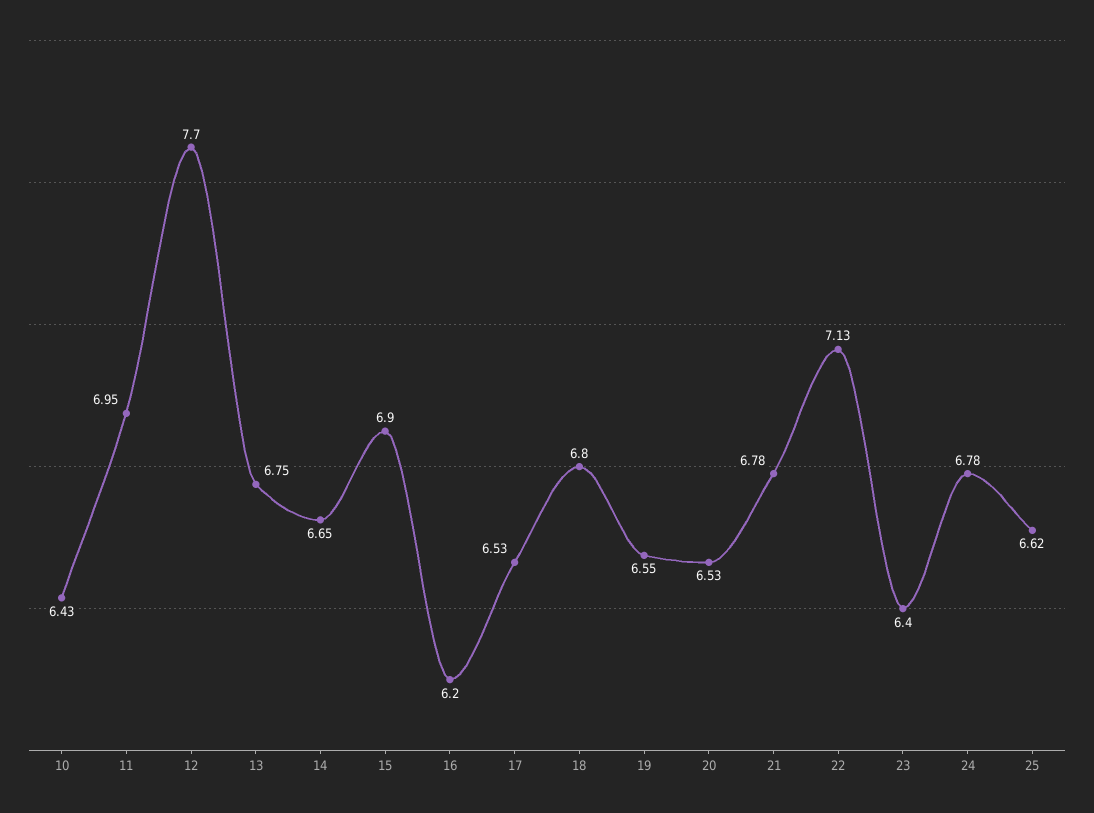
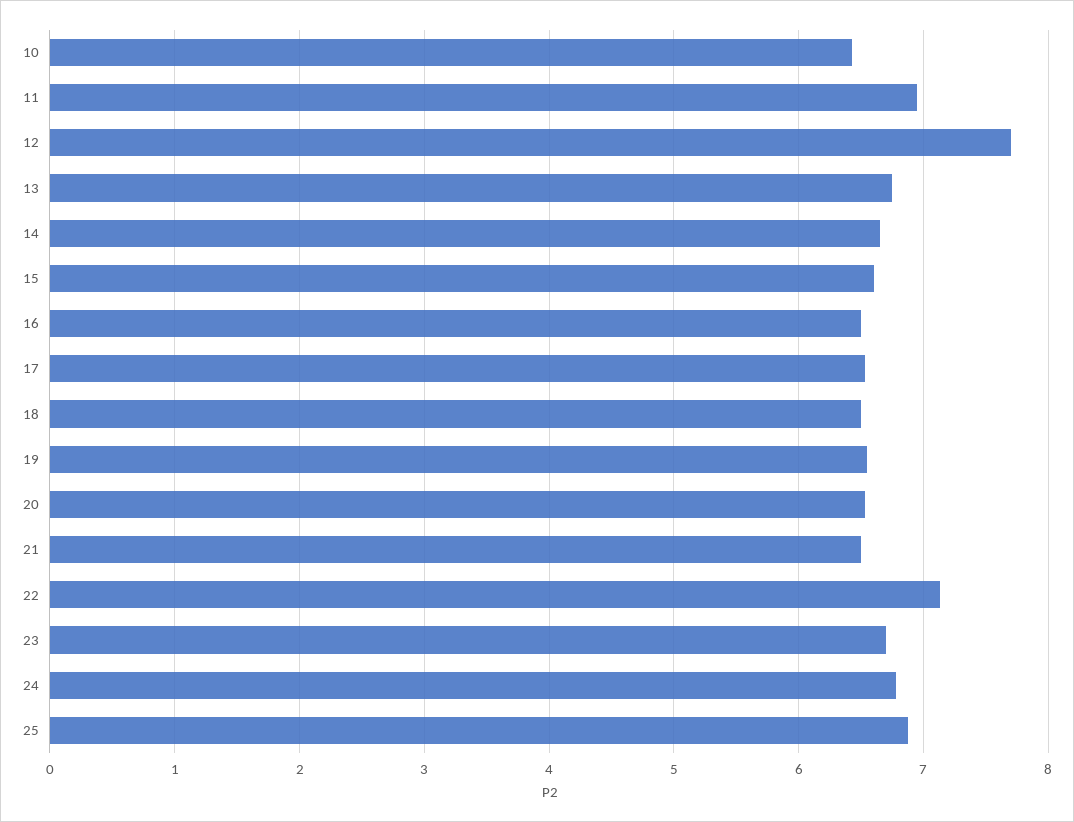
15: 6.9 -> 6.6
16: 6.2 -> 6.5
18: 6.8 -> 6.5
21: 6.78 -> 6.5
23: 6.4 -> 6.7
25: 6.62 -> 6.9

